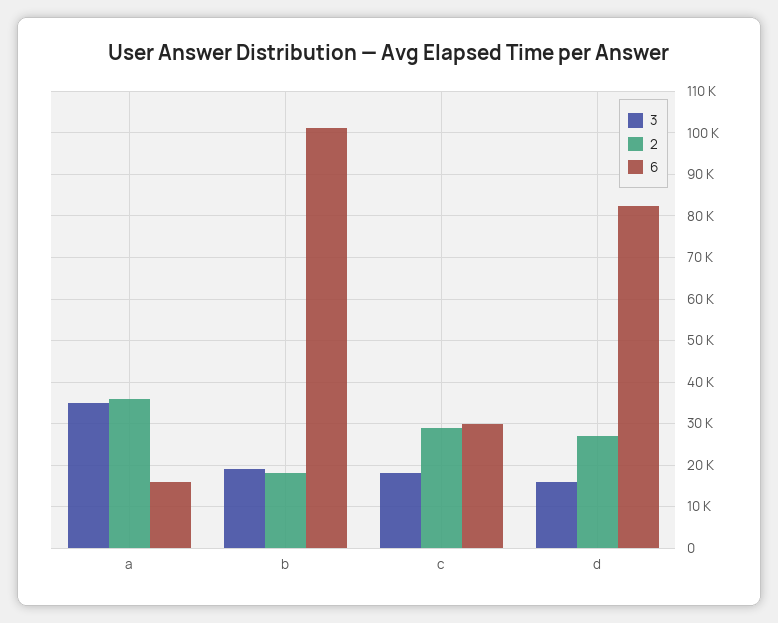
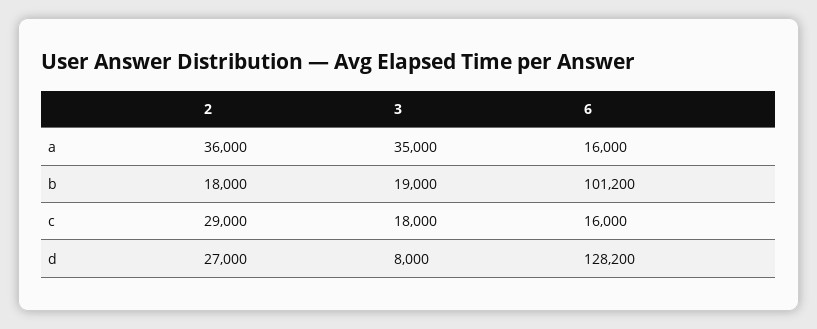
6, c: 30000 -> 16000
3, d: 16000 -> 8000
6, d: 82000 -> 128200

